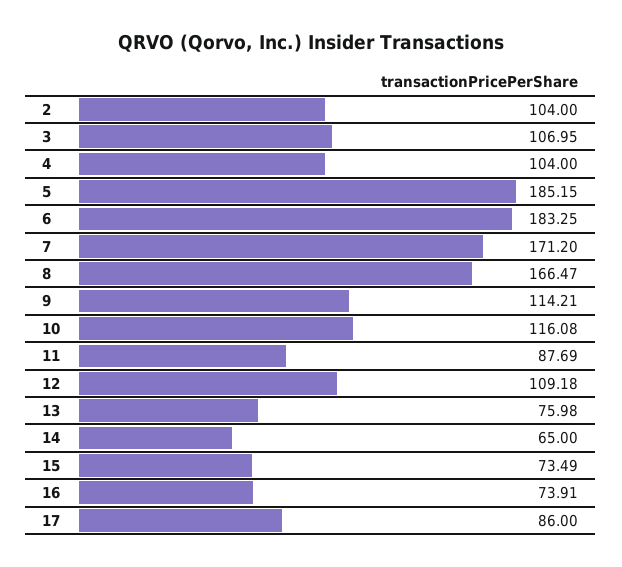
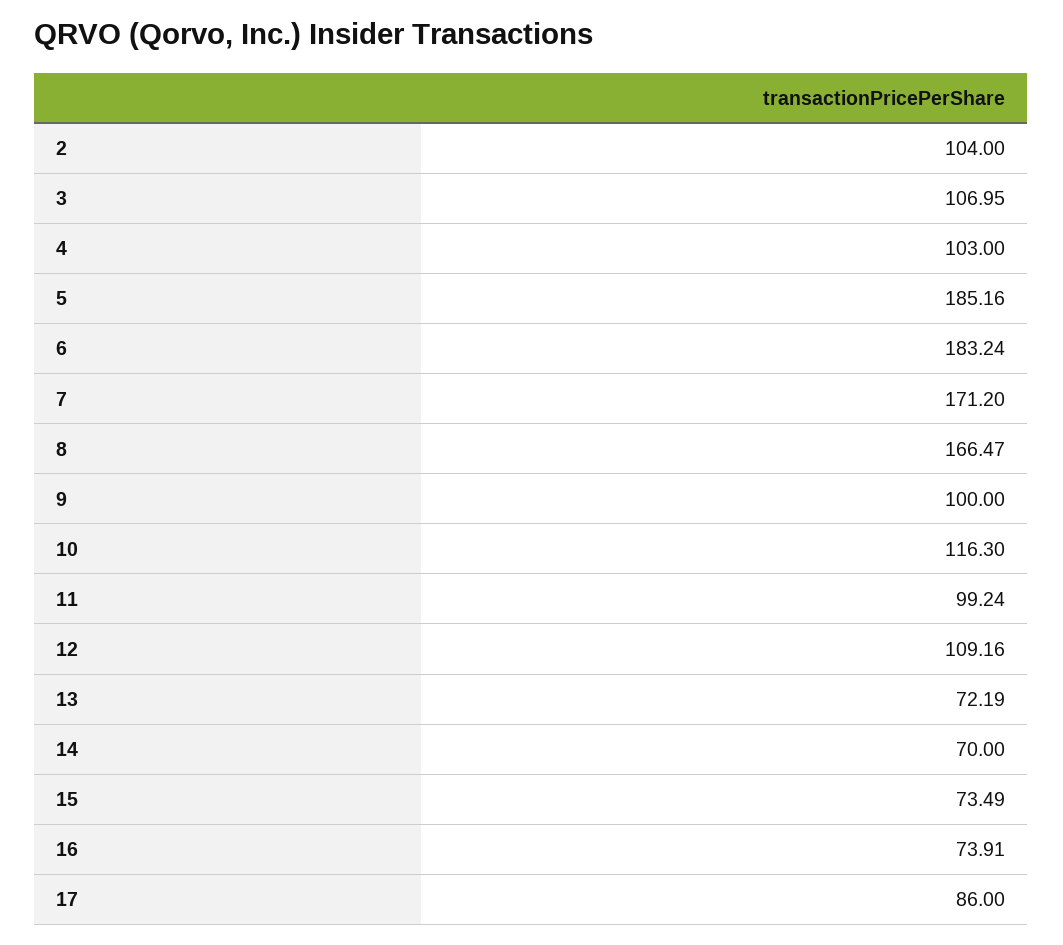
4: 104 -> 103
5: 185.15 -> 185.16
6: 183.25 -> 183.24
9: 114.21 -> 100
10: 116.08 -> 116.3
11: 87.69 -> 99.24
12: 109.18 -> 109.16
13: 75.98 -> 72.19
14: 65 -> 70

